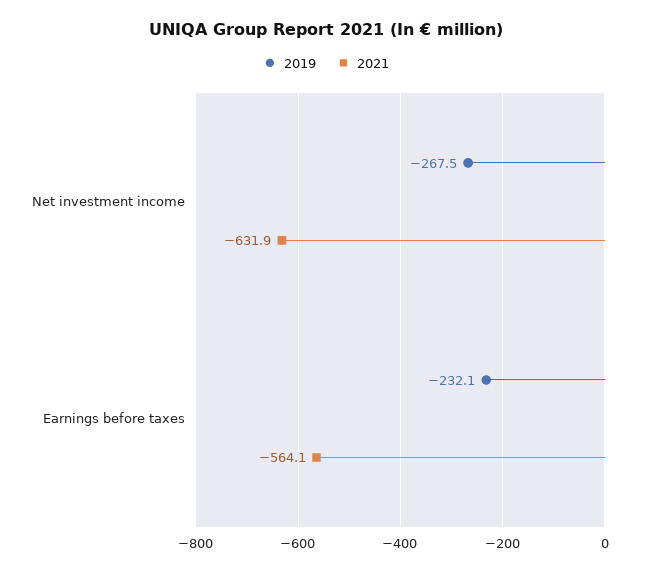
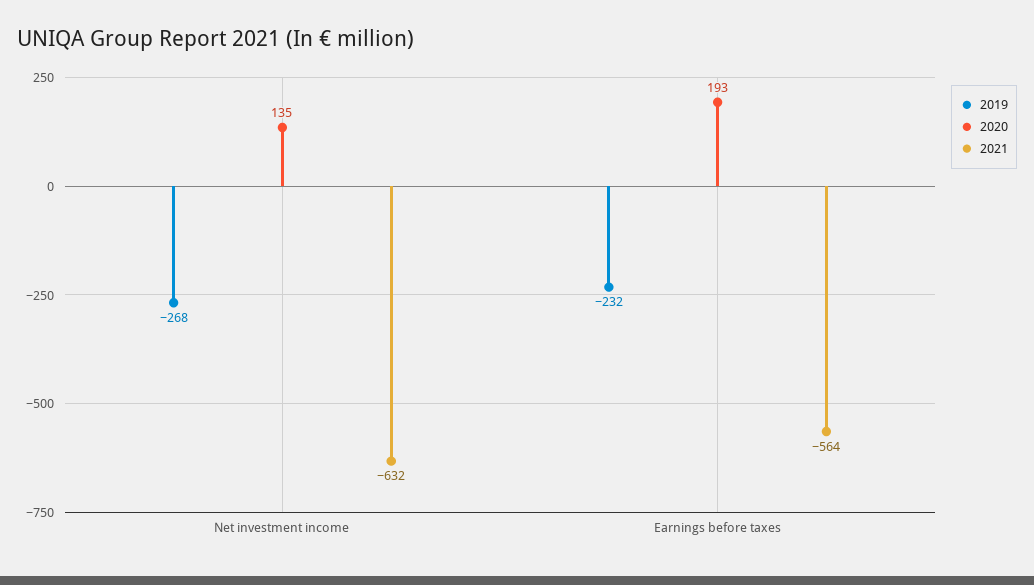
2020, Net investment income: none -> 135
2020, Earnings before taxes: none -> 193

